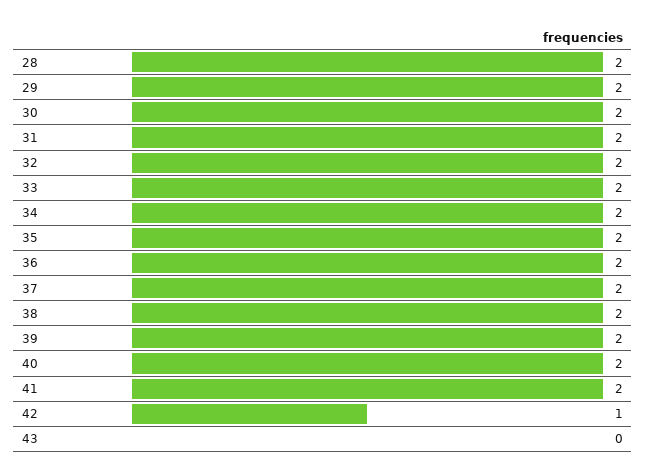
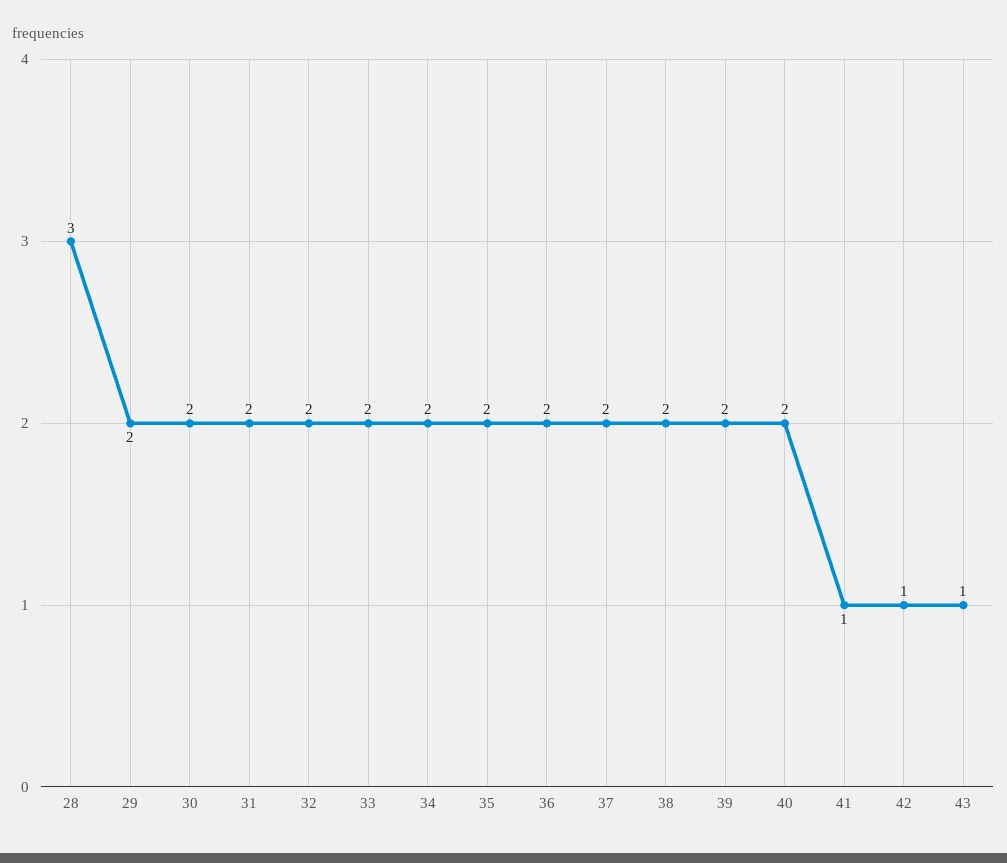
28: 2 -> 3
41: 2 -> 1
43: 0 -> 1

